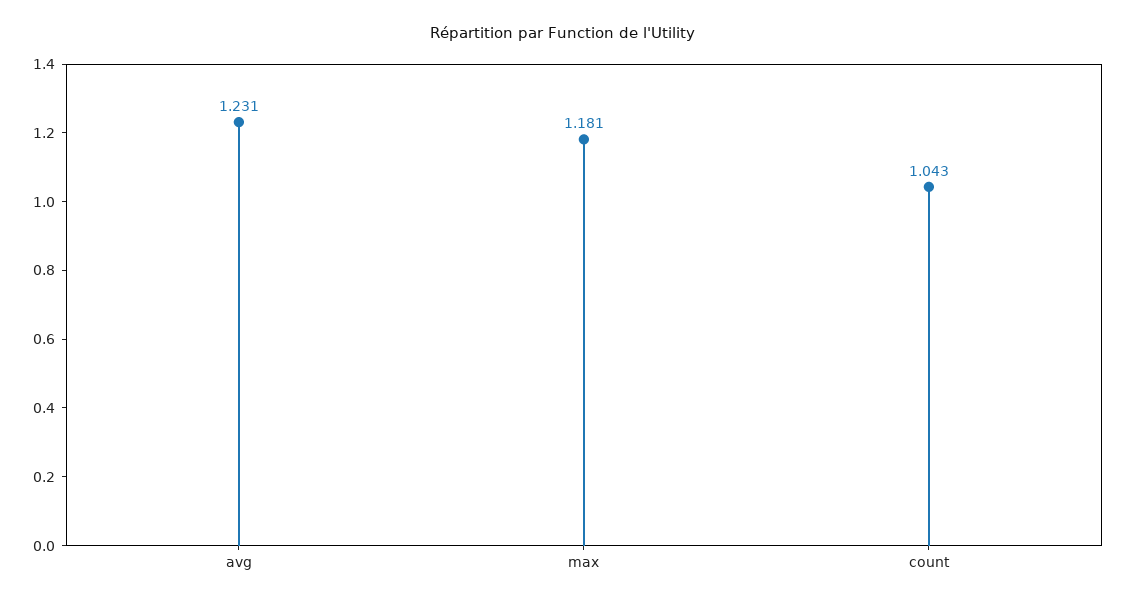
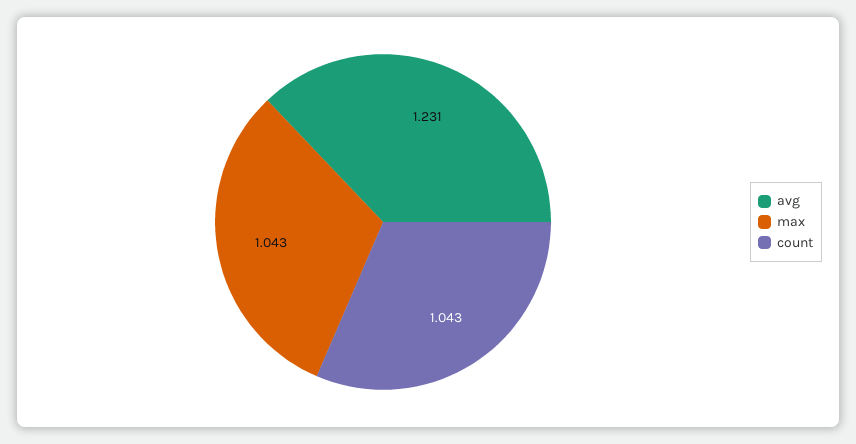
max: 1.181 -> 1.043

